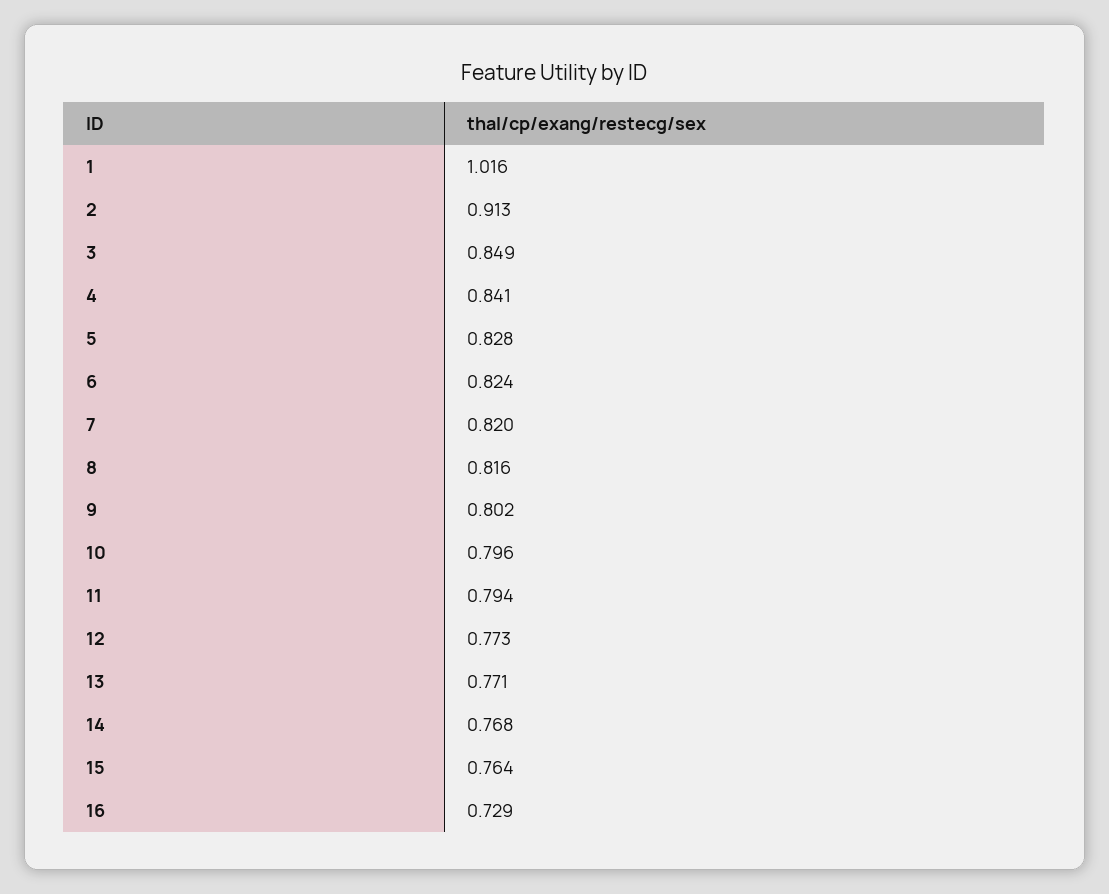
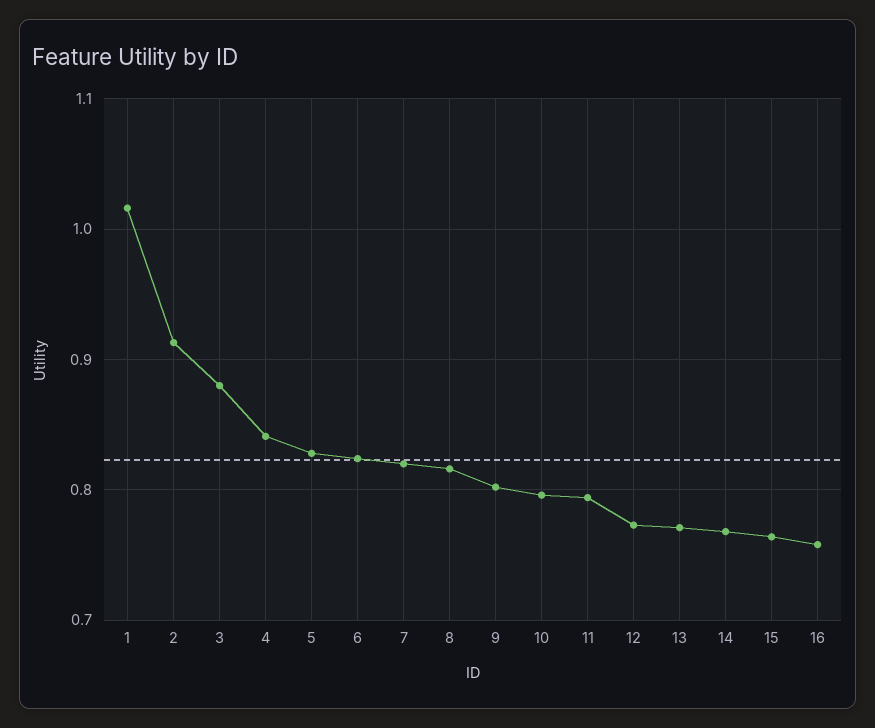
3: 0.849 -> 0.88
16: 0.729 -> 0.76

